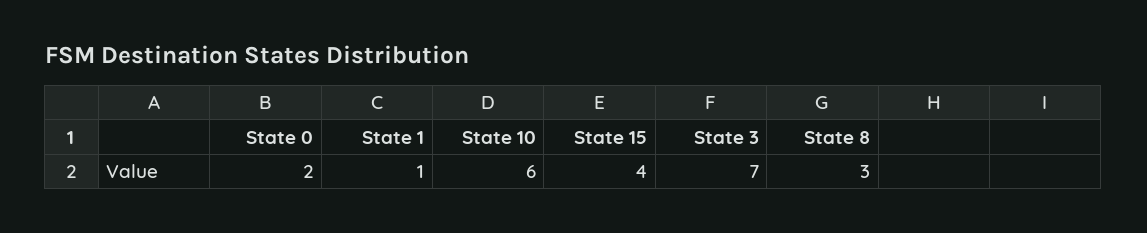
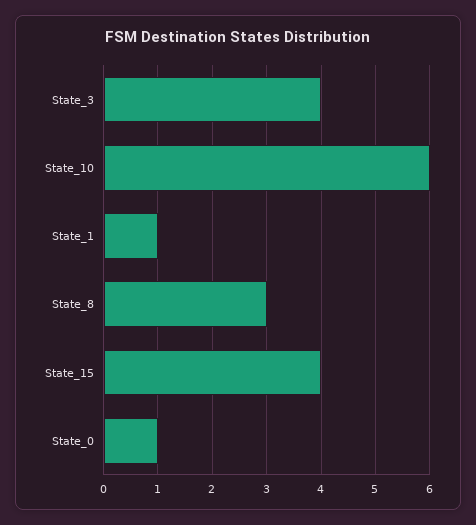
State 0: 2 -> 1
State 3: 7 -> 4

